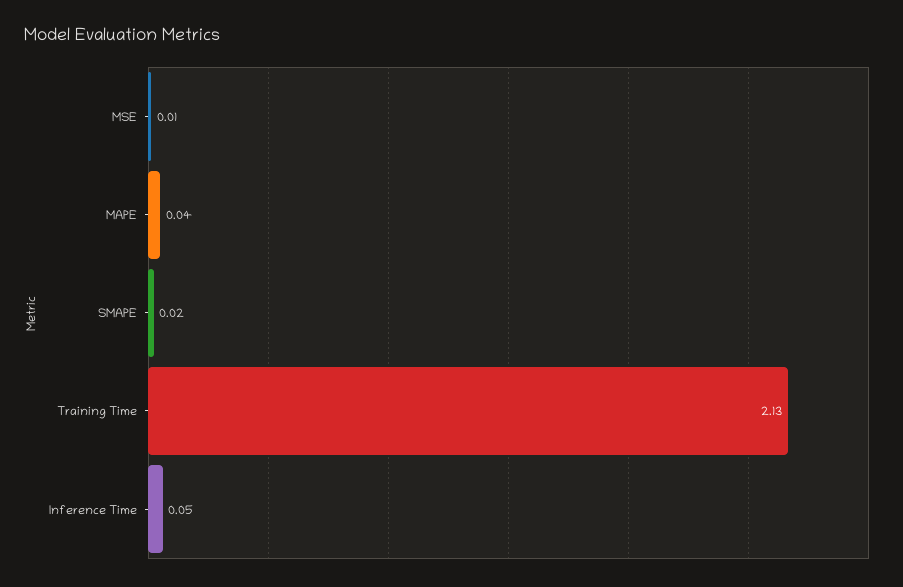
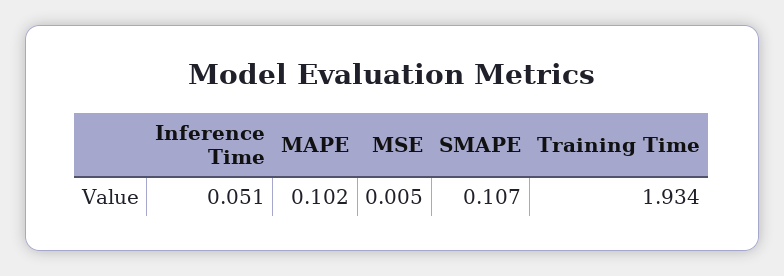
MAPE: 0.04 -> 0.102
SMAPE: 0.02 -> 0.107
Training Time: 2.13 -> 1.934

